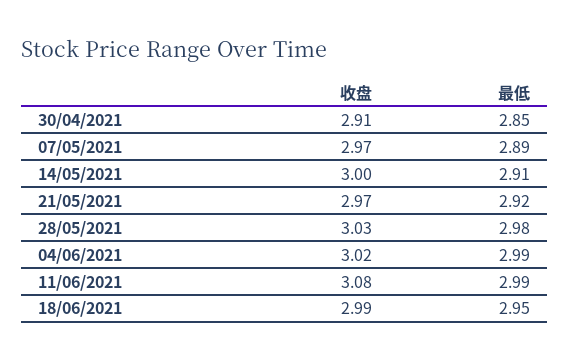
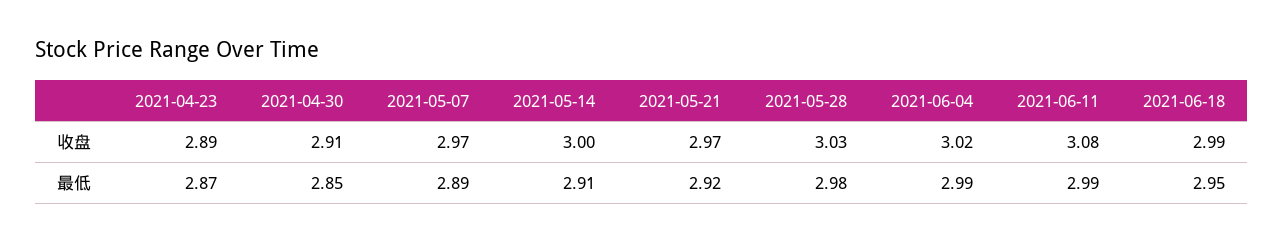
收盘, 2021-04-23: none -> 2.89
最低, 2021-04-23: none -> 2.87

